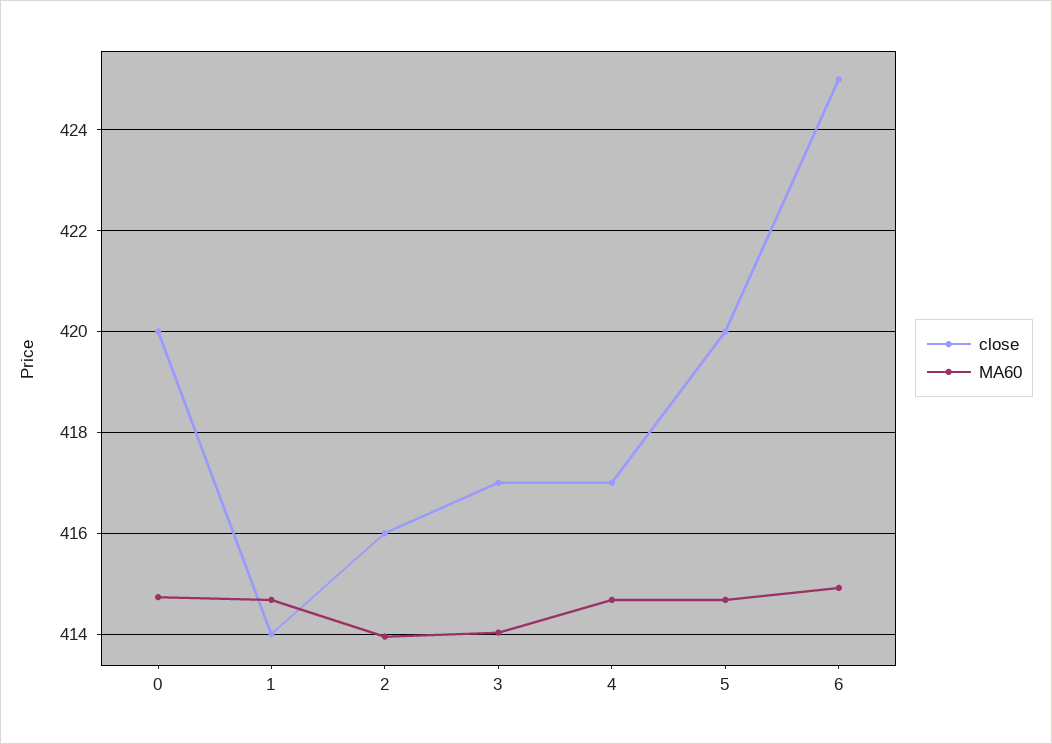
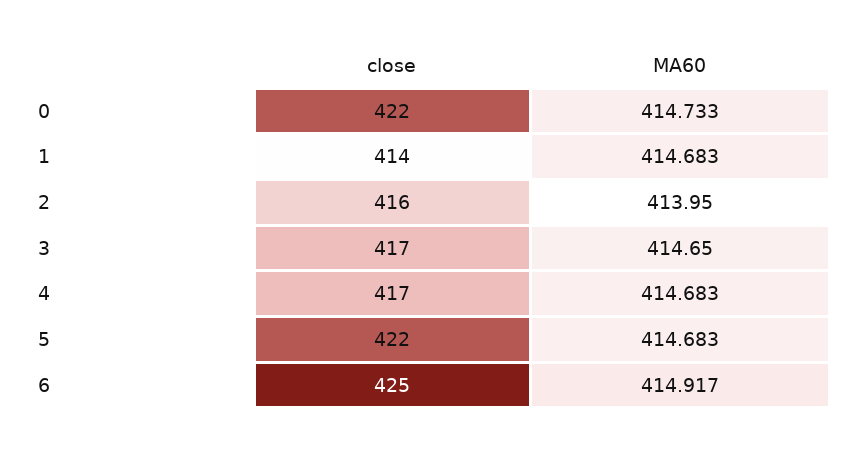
close, 0: 420 -> 422
MA60, 3: 414 -> 414.65
close, 5: 420 -> 422

